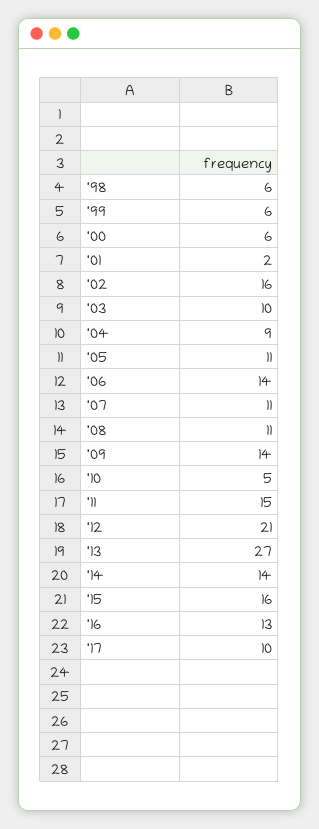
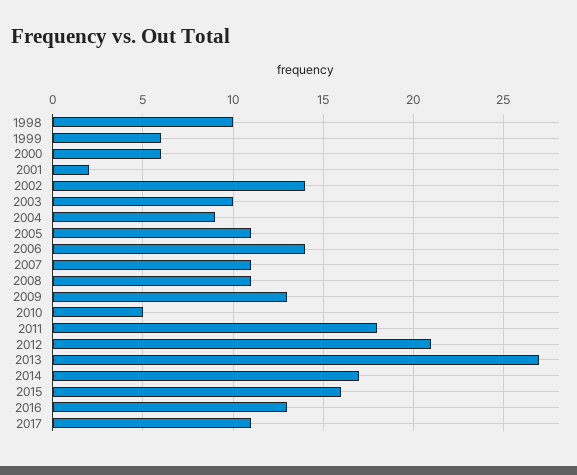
'98: 6 -> 10
'02: 16 -> 14
'09: 14 -> 13
'11: 15 -> 18
'14: 14 -> 17
'17: 10 -> 11

